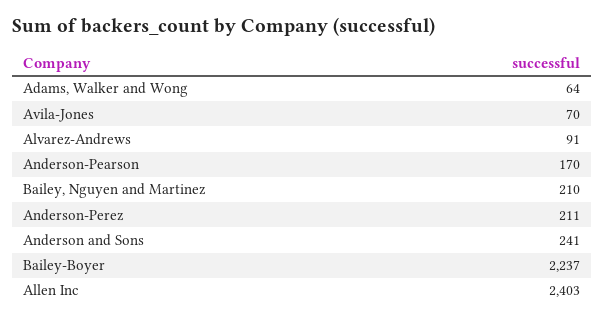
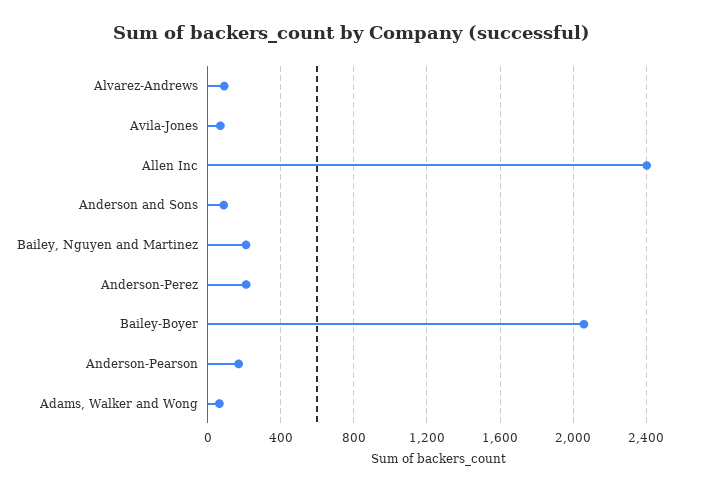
Anderson and Sons: 241 -> 100
Bailey-Boyer: 2237 -> 2050

